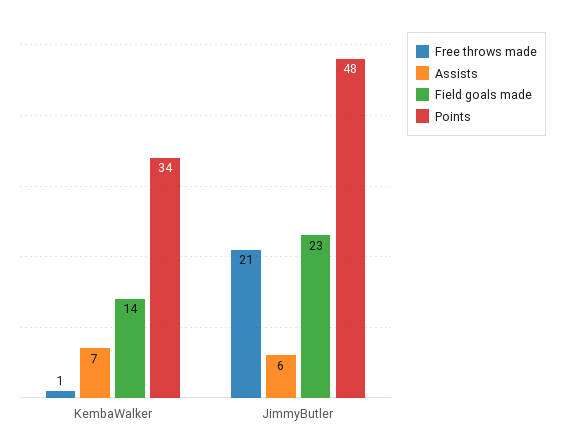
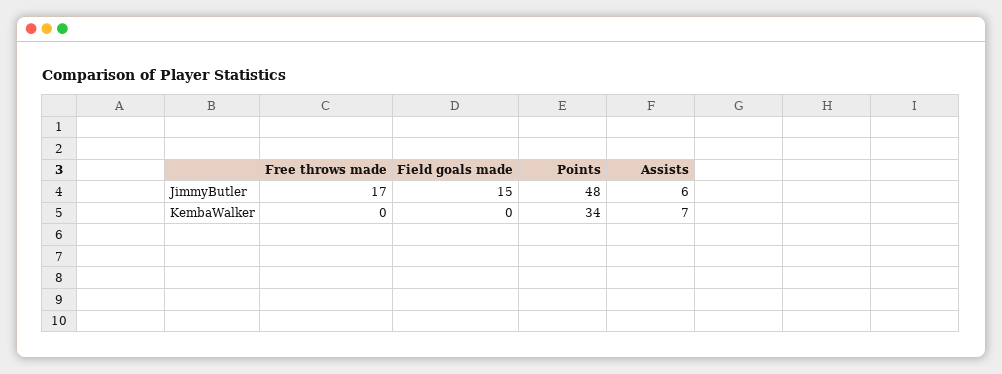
Free throws made, KembaWalker: 1 -> 0
Field goals made, KembaWalker: 14 -> 0
Free throws made, JimmyButler: 21 -> 17
Field goals made, JimmyButler: 23 -> 15

